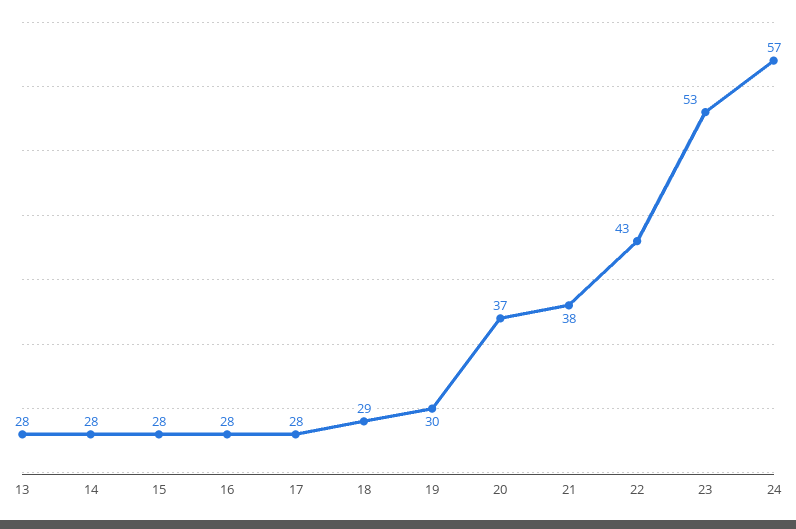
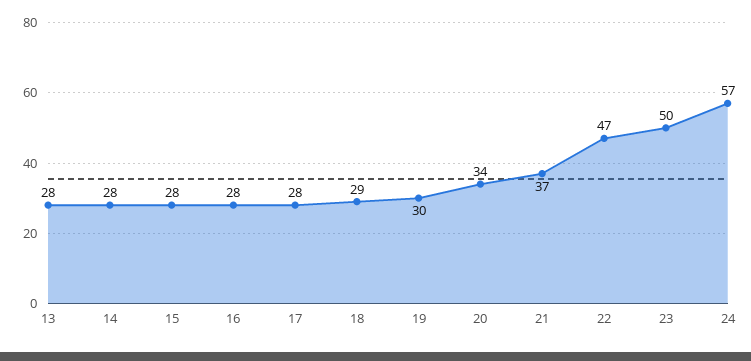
20: 37 -> 34
21: 38 -> 37
22: 43 -> 47
23: 53 -> 50

